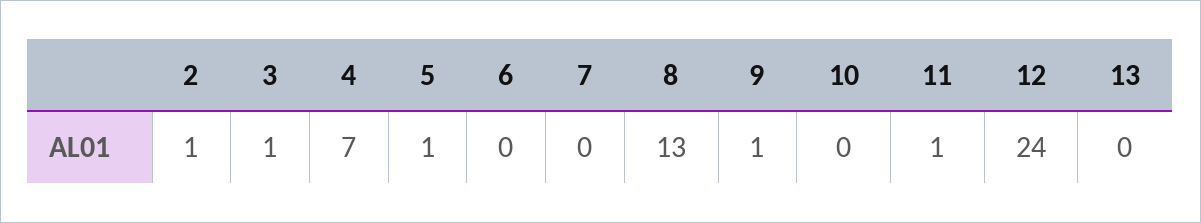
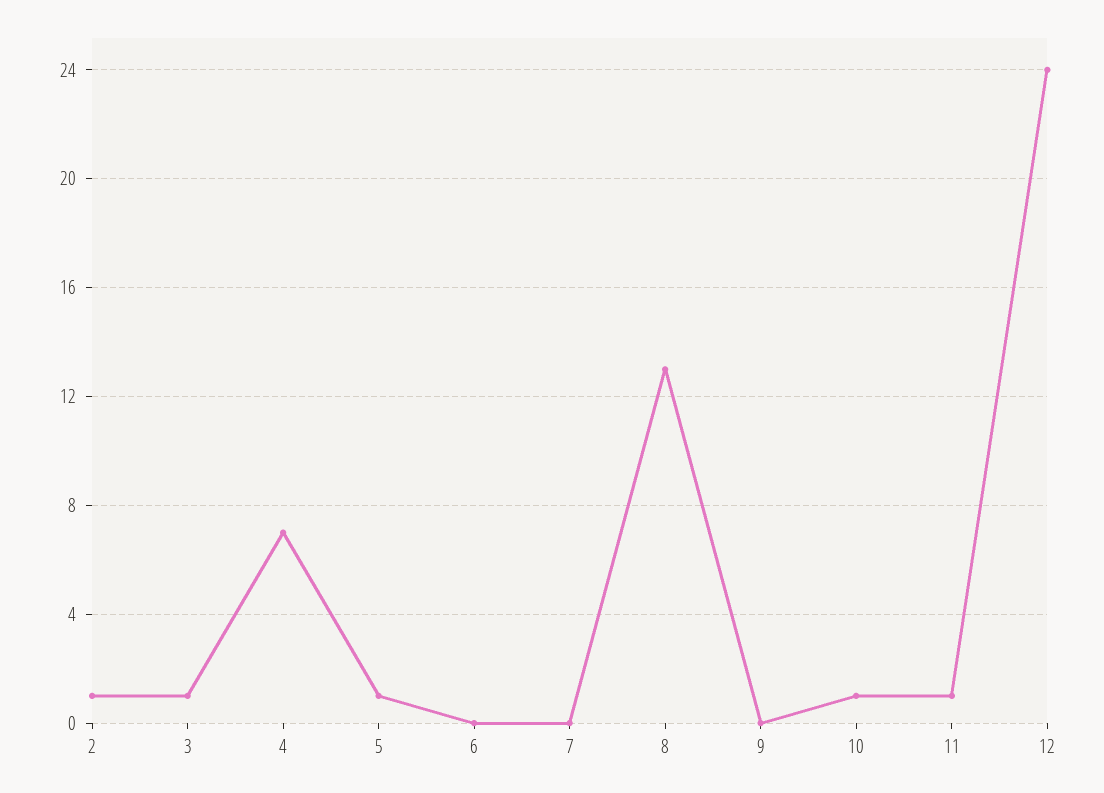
9: 1 -> 0
10: 0 -> 1
13: 0 -> none

